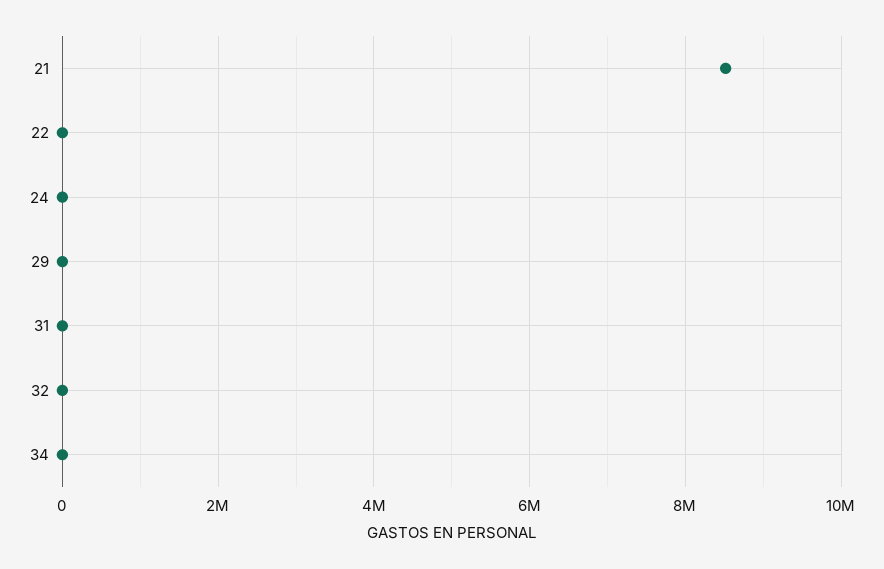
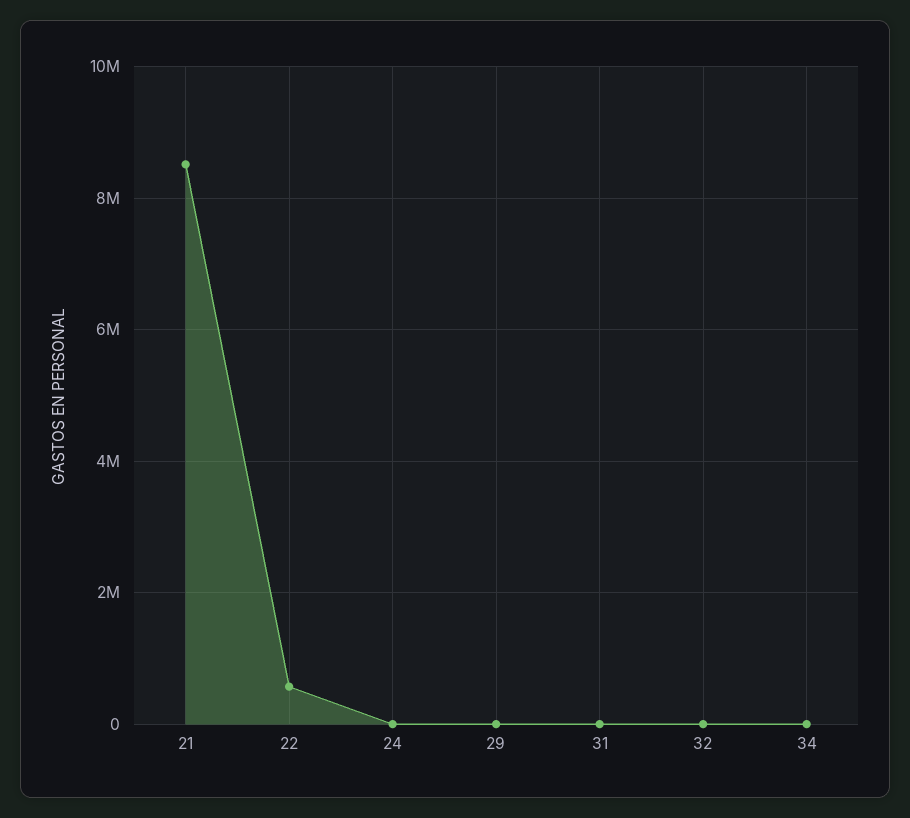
22: 0 -> 600000

